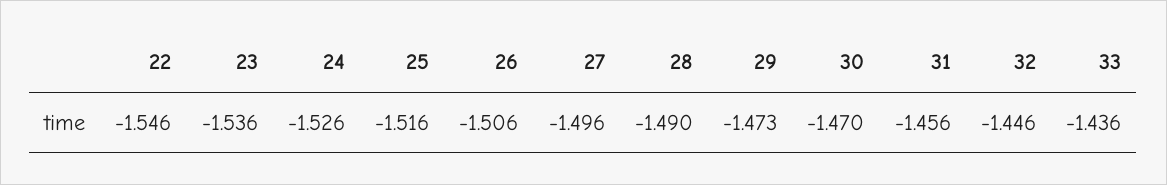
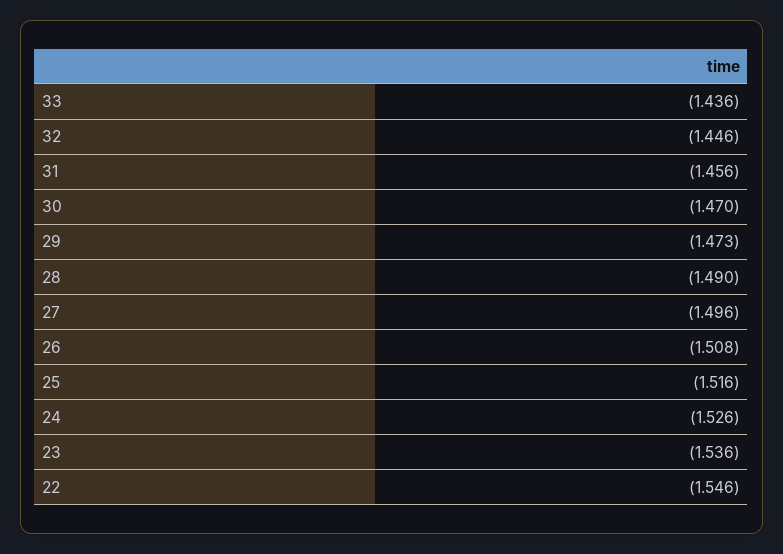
26: -1.506 -> -1.508

